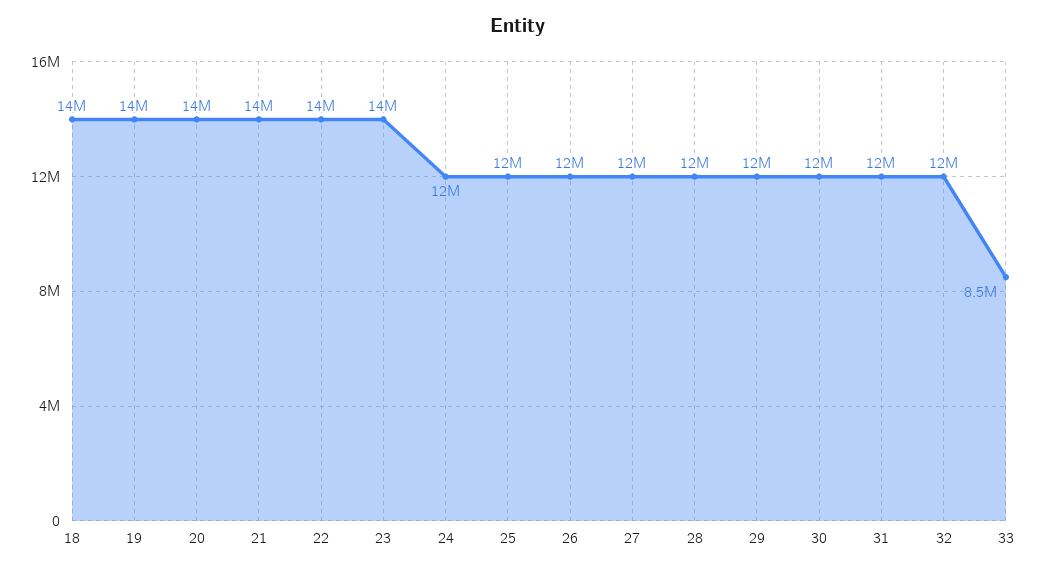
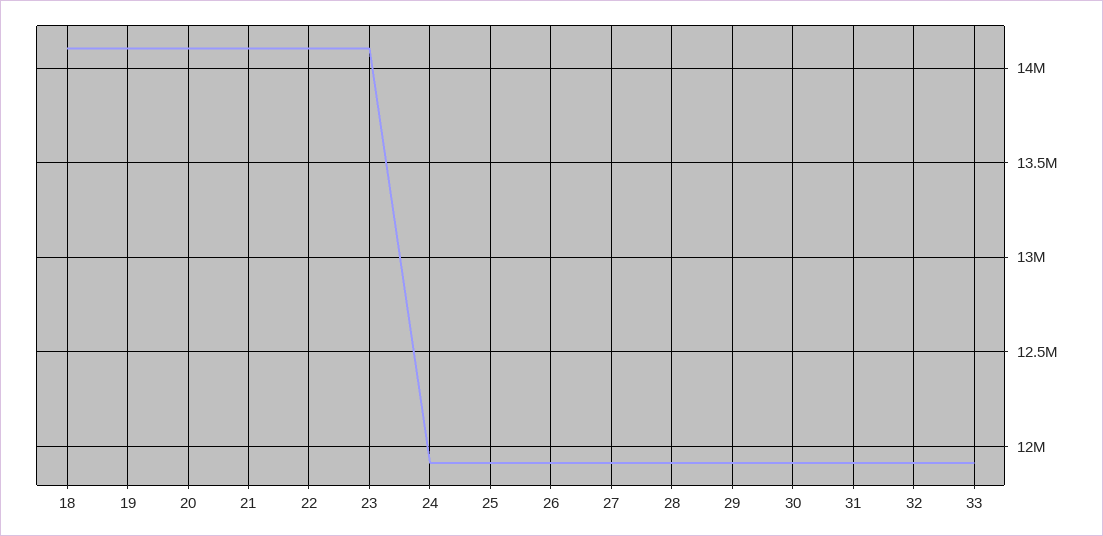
33: 8500000 -> 11900000

